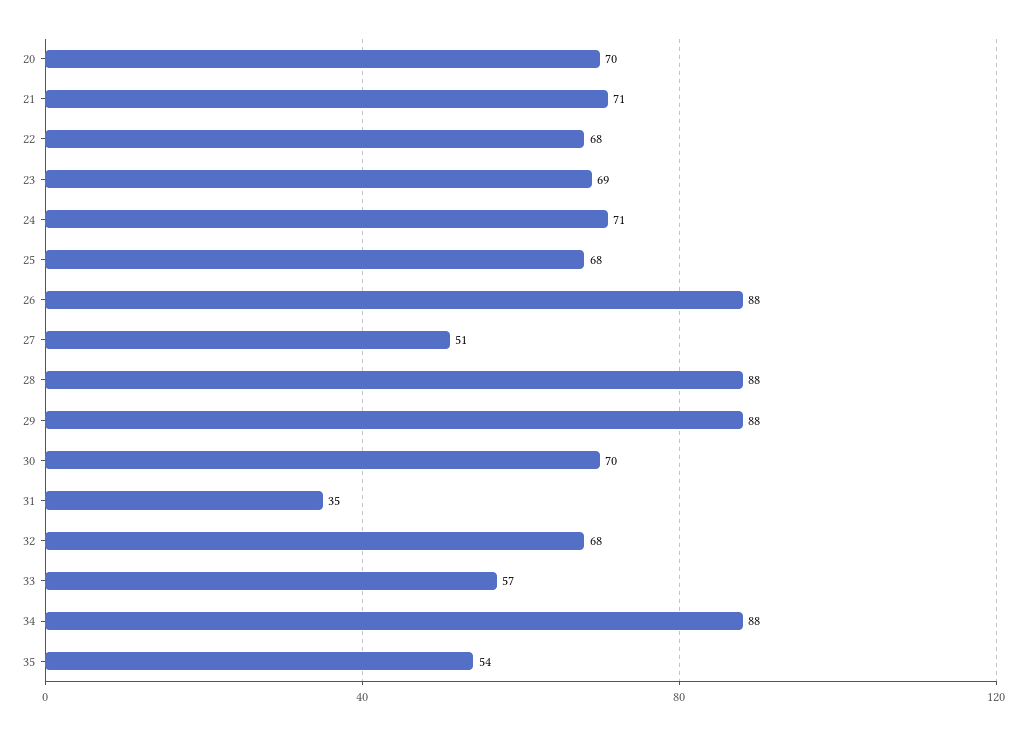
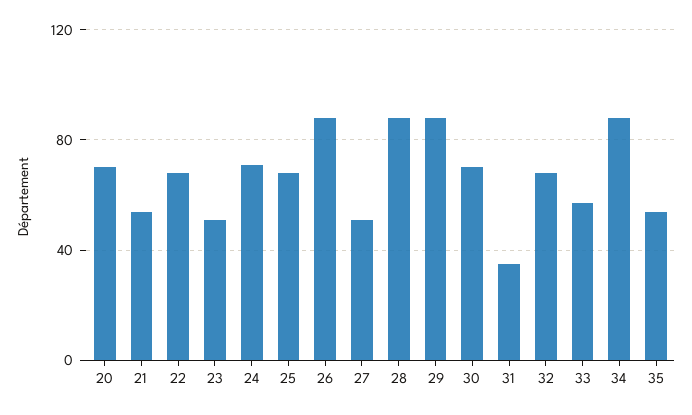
21: 71 -> 55
23: 69 -> 50

